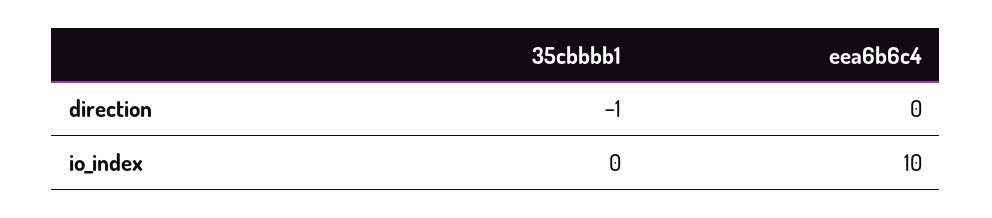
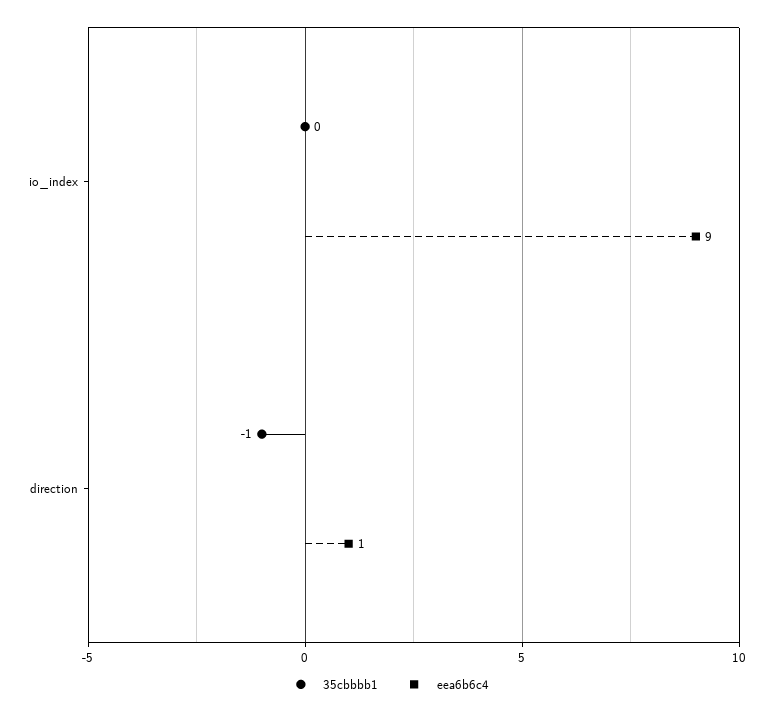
eea6b6c4, direction: 0 -> 1
eea6b6c4, io_index: 10 -> 9

